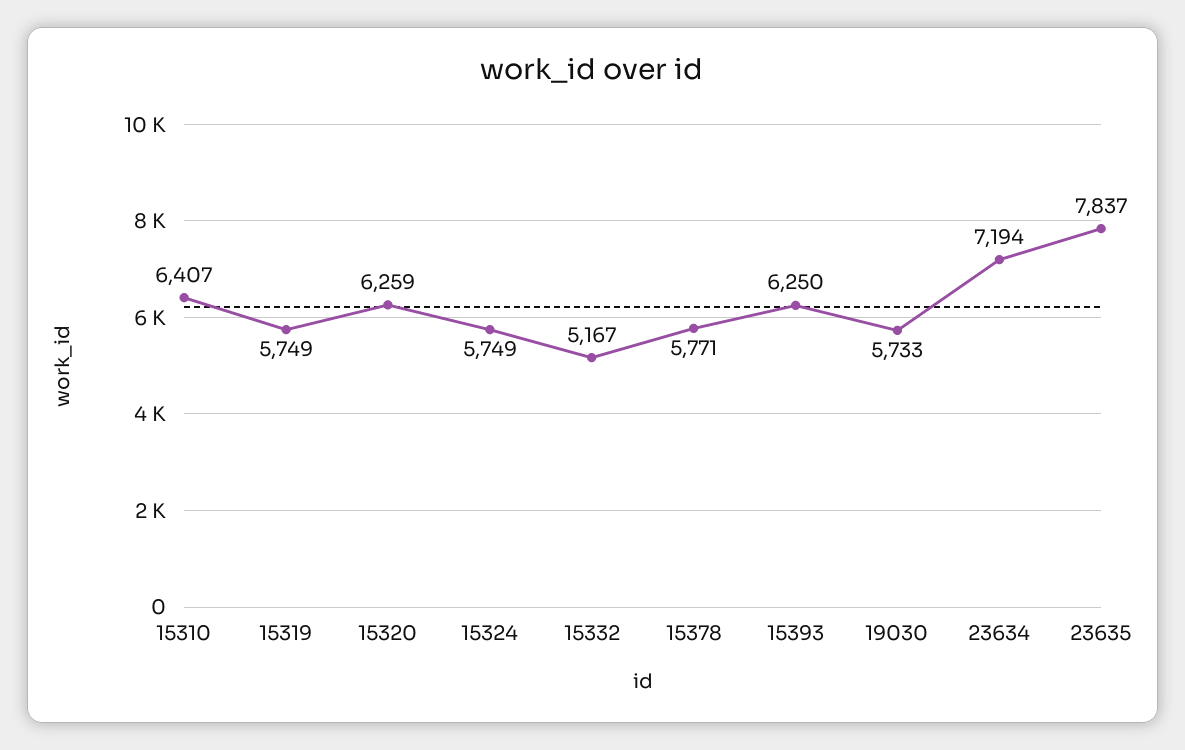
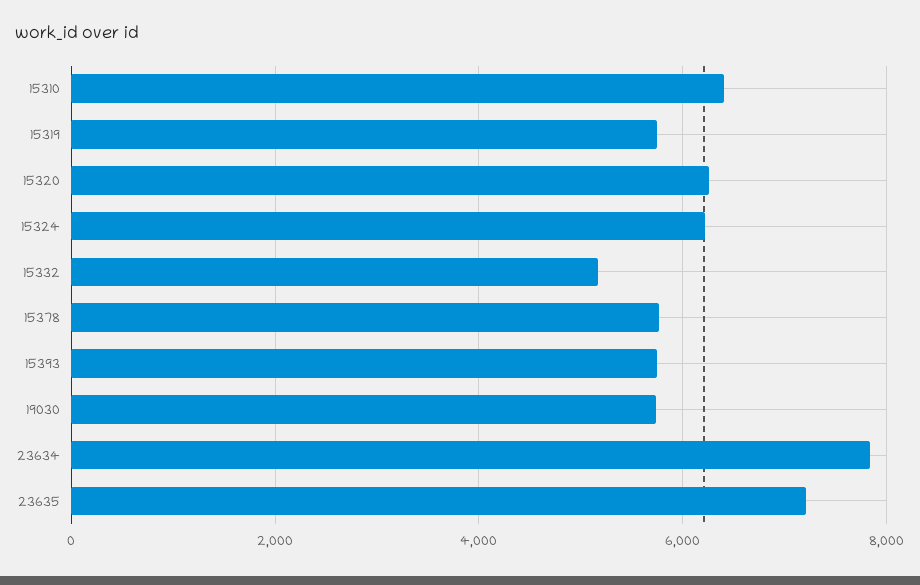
15324: 5749 -> 6200
15393: 6250 -> 5800
23634: 7194 -> 7800
23635: 7837 -> 7200

